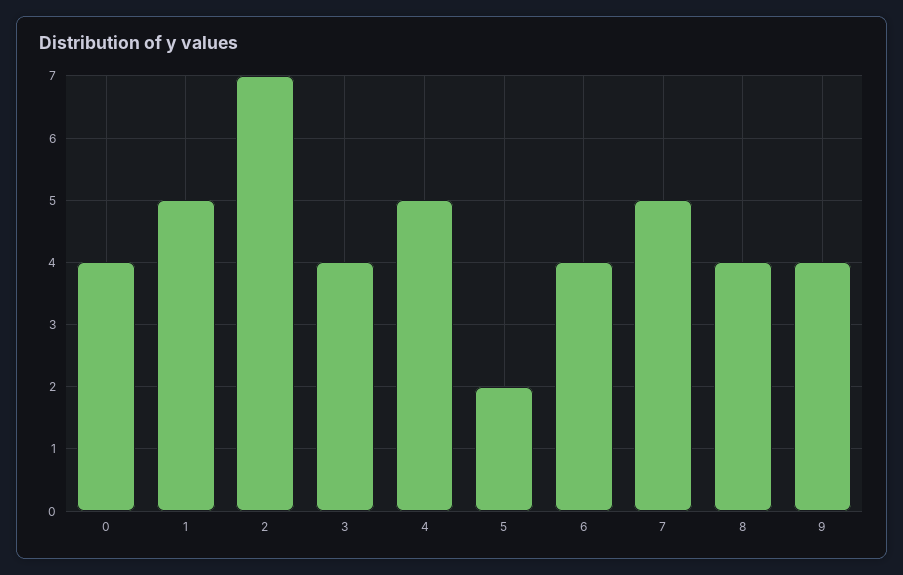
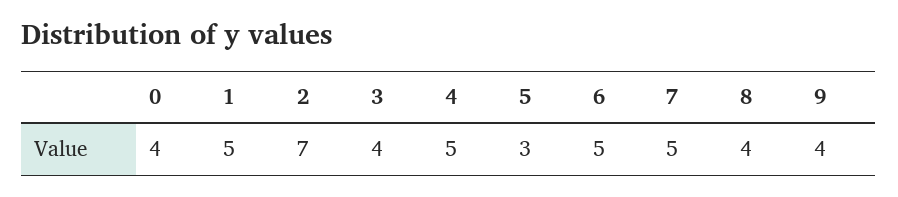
5: 2 -> 3
6: 4 -> 5

